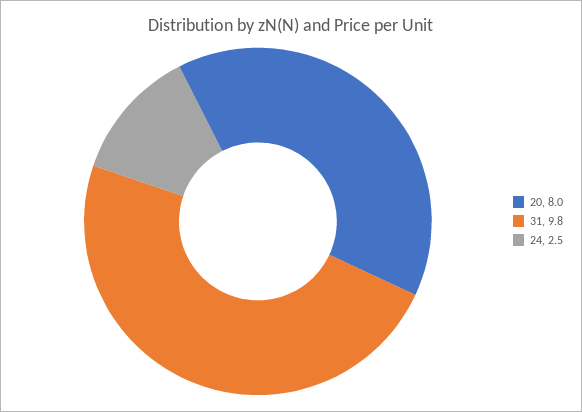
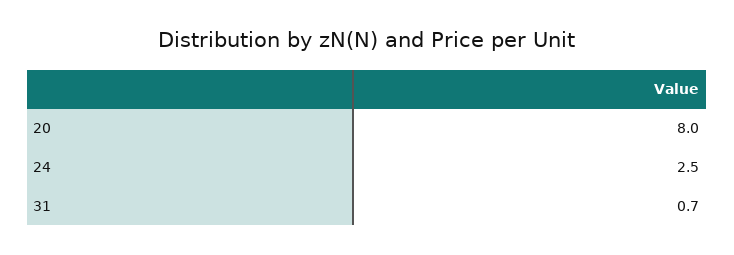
31: 9.8 -> 0.7

